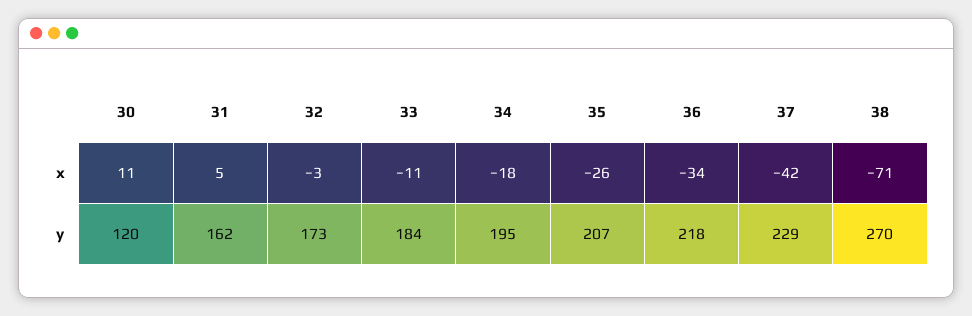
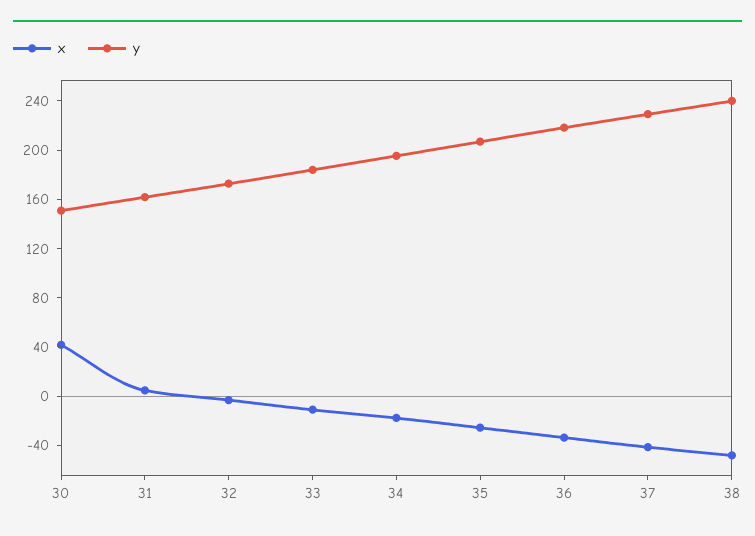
x, 30: 11 -> 40
x, 38: -71 -> -50
y, 30: 120 -> 150
y, 38: 270 -> 240

